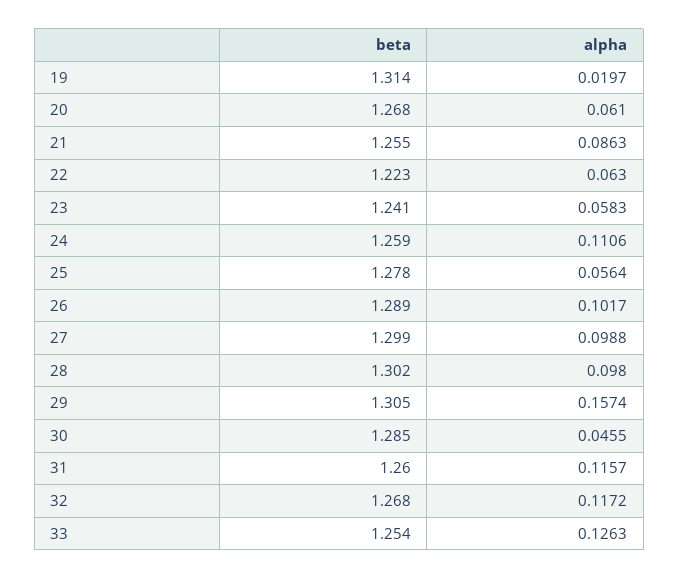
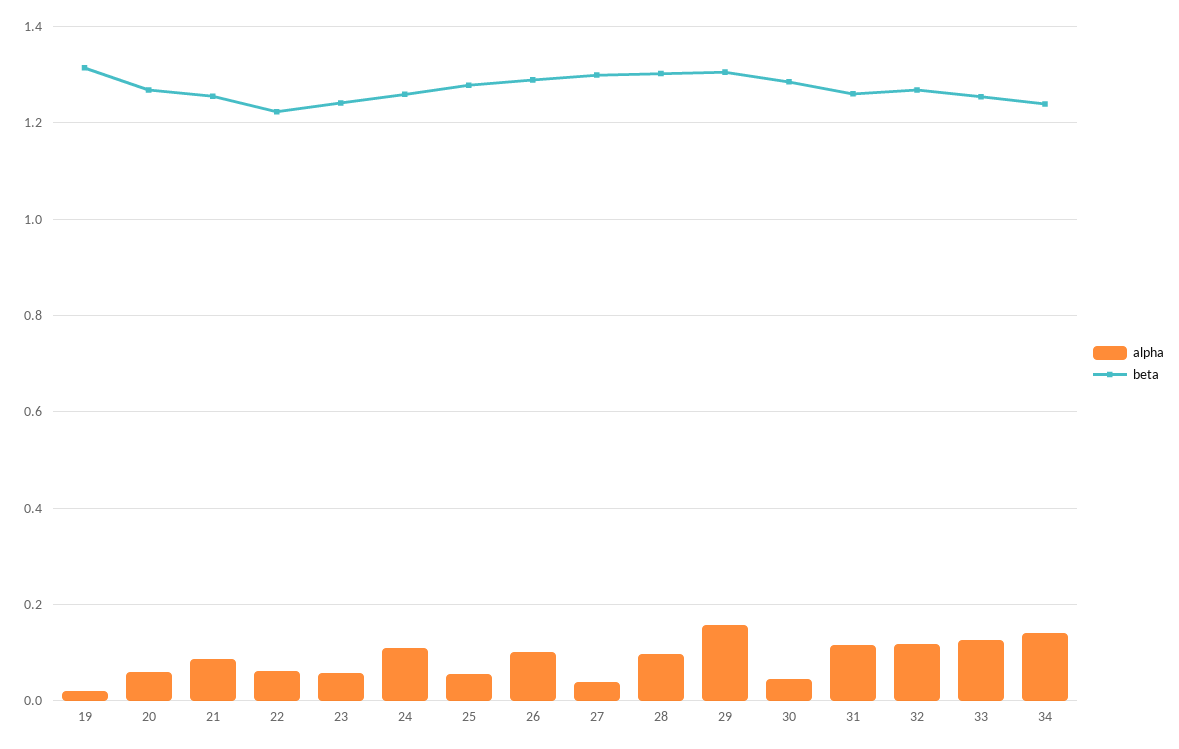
alpha, 27: 0.0988 -> 0.04
alpha, 34: none -> 0.14
beta, 34: none -> 1.24

